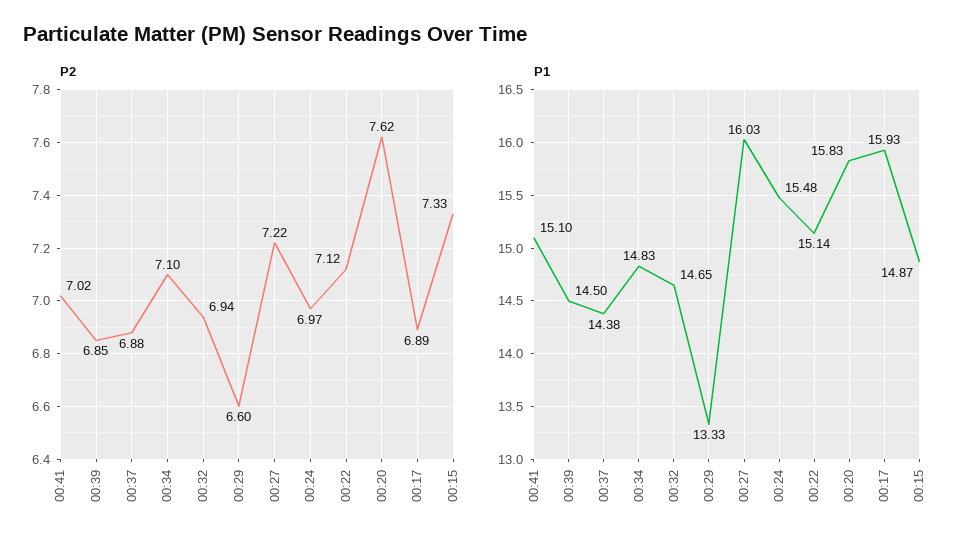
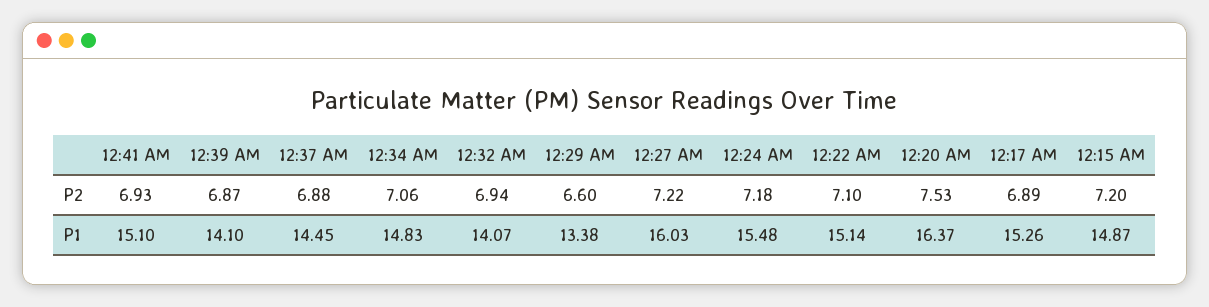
P2, 00:41: 7.02 -> 6.93
P2, 00:39: 6.85 -> 6.87
P2, 00:34: 7.1 -> 7.06
P2, 00:24: 6.97 -> 7.18
P2, 00:22: 7.12 -> 7.1
P2, 00:20: 7.62 -> 7.53
P2, 00:15: 7.33 -> 7.2
P1, 00:39: 14.5 -> 14.1
P1, 00:37: 14.38 -> 14.45
P1, 00:32: 14.65 -> 14.07
P1, 00:29: 13.33 -> 13.38
P1, 00:20: 15.83 -> 16.37
P1, 00:17: 15.93 -> 15.26

